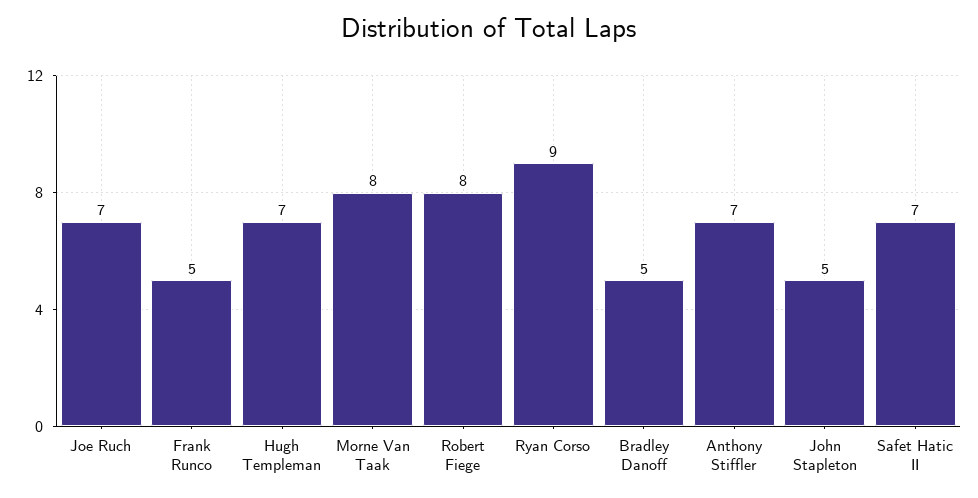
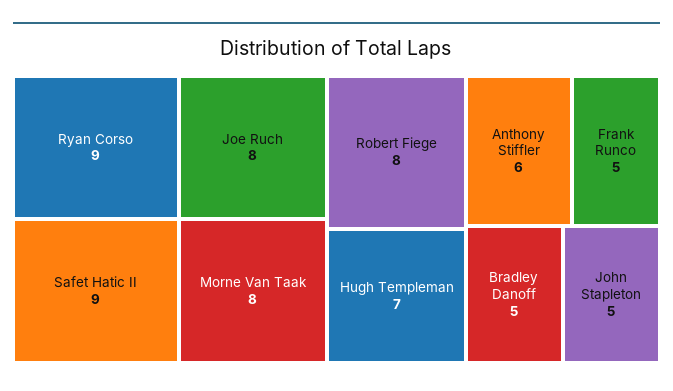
Joe Ruch: 7 -> 8
Anthony Stiffler: 7 -> 6
Safet Hatic II: 7 -> 9

